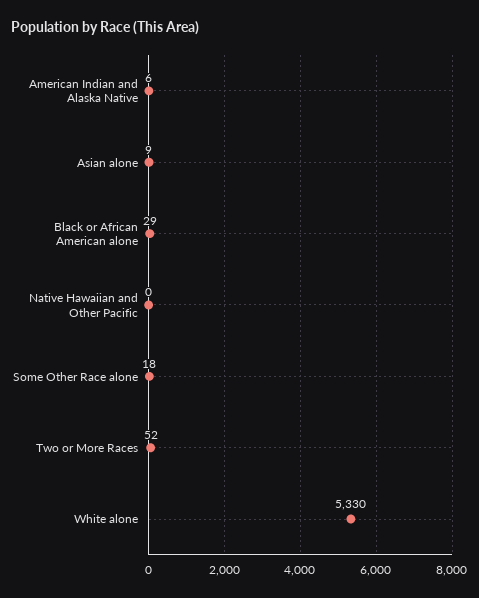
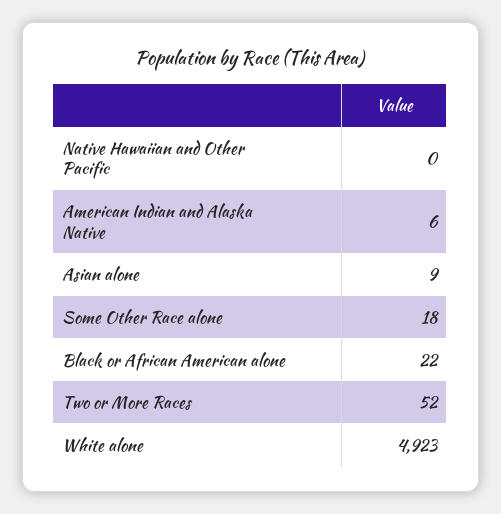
Black or African American alone: 29 -> 22
White alone: 5330 -> 4923

